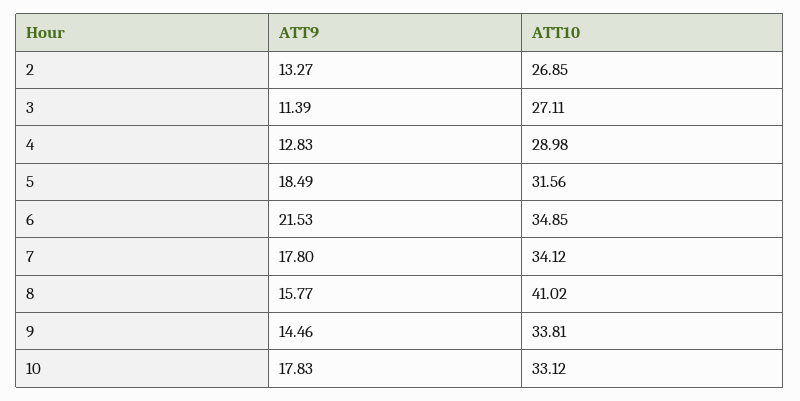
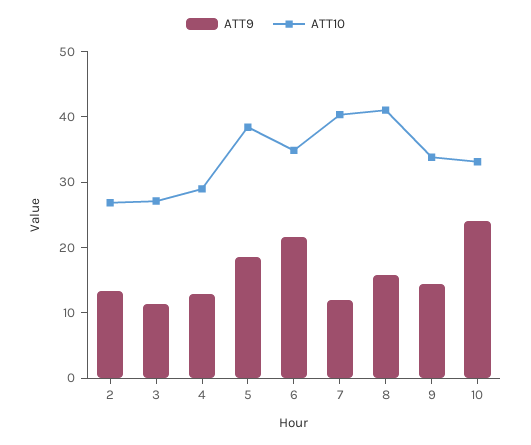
ATT10, 5: 31.56 -> 38
ATT9, 7: 17.8 -> 12
ATT10, 7: 34.12 -> 40
ATT9, 10: 17.83 -> 24

